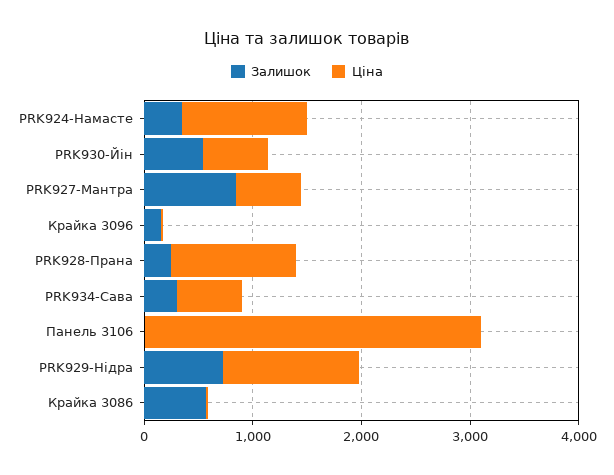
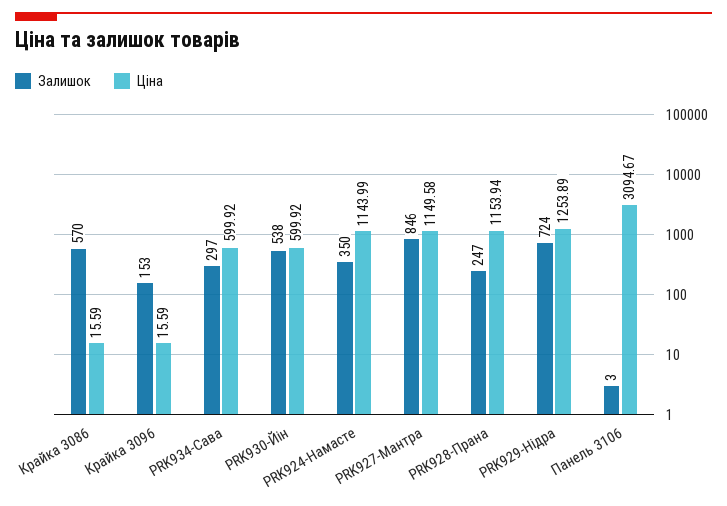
Ціна, PRK927-Мантра: 600 -> 1149.58

